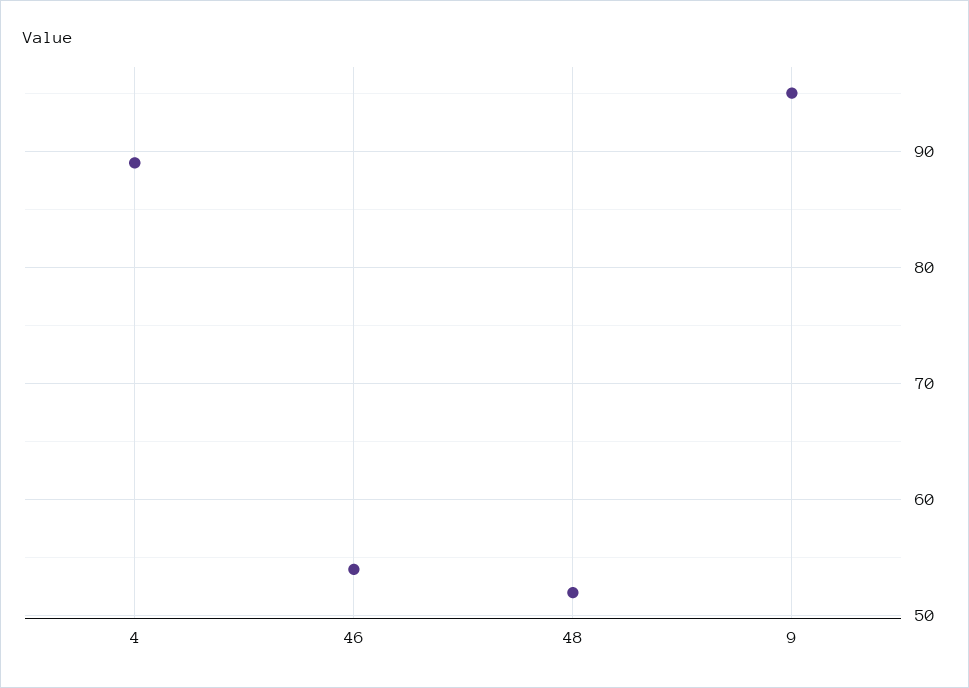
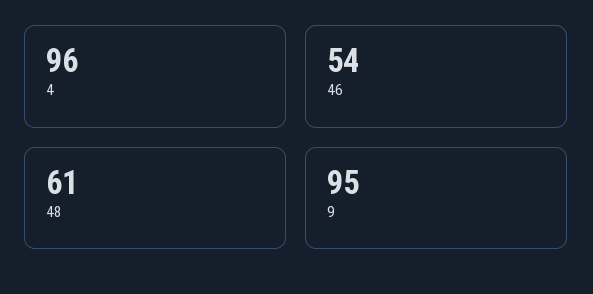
4: 89 -> 96
48: 52 -> 61

